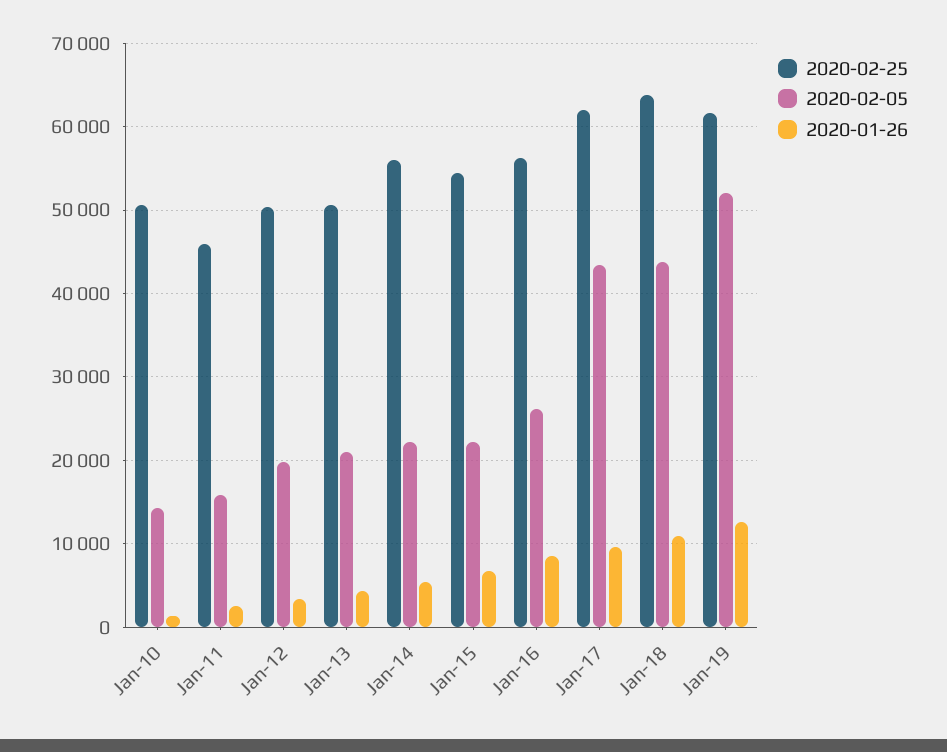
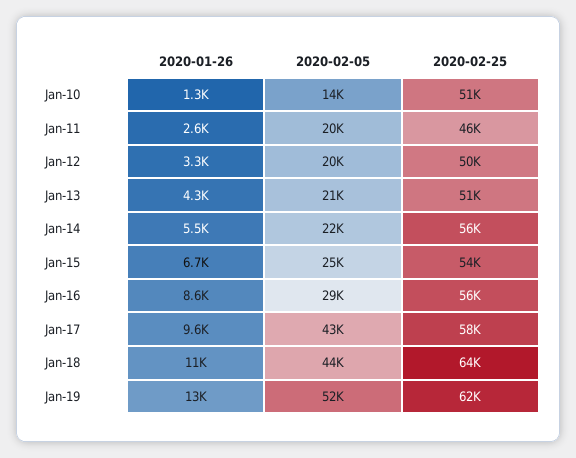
2020-02-05, Jan-11: 16000 -> 20000
2020-02-05, Jan-15: 22000 -> 25000
2020-02-05, Jan-16: 26000 -> 29000
2020-02-25, Jan-17: 62000 -> 58000

